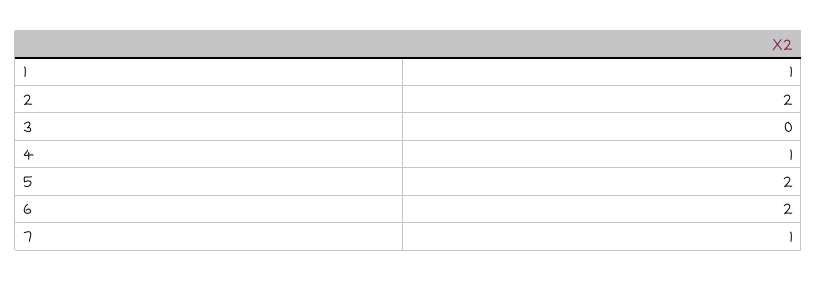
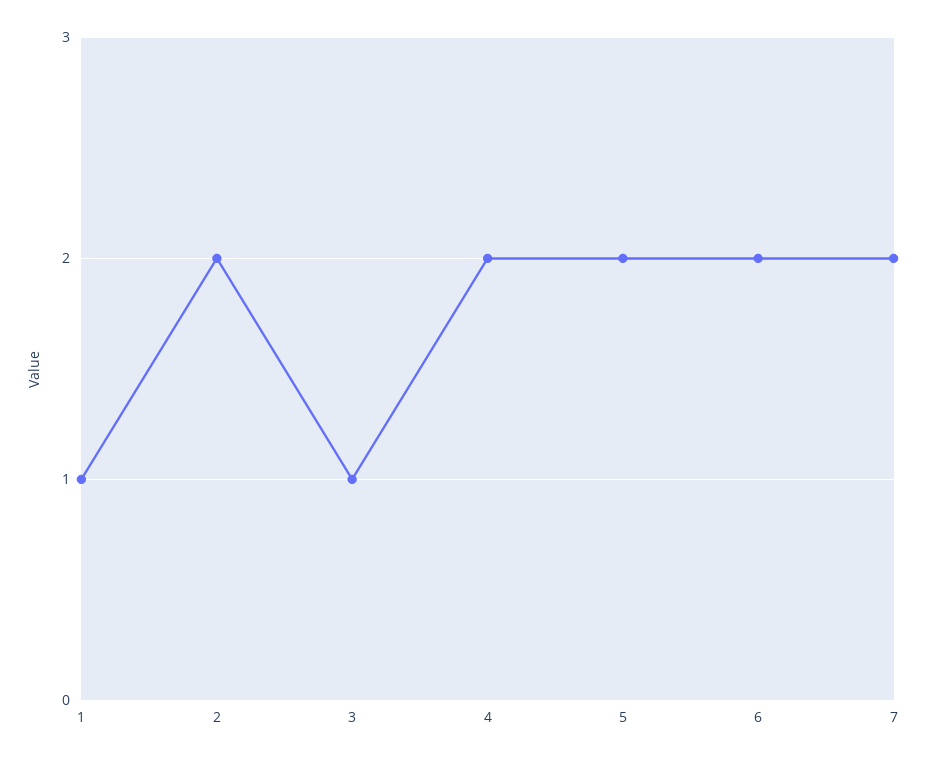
3: 0 -> 1
4: 1 -> 2
7: 1 -> 2

